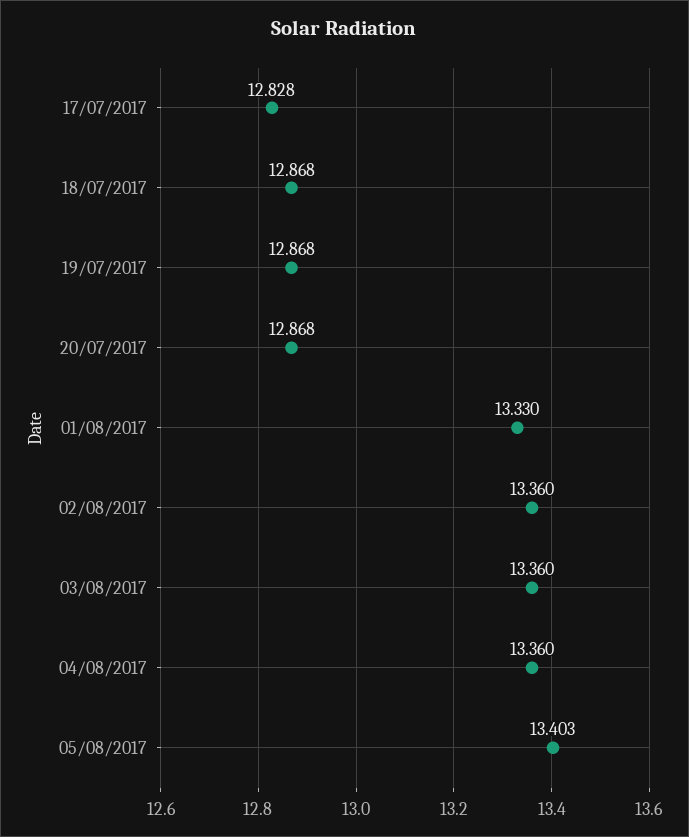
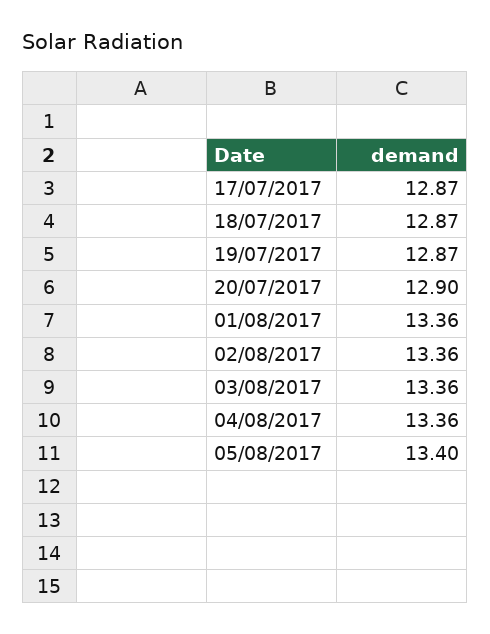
17/07/2017: 12.828 -> 12.87
20/07/2017: 12.868 -> 12.9
01/08/2017: 13.33 -> 13.36

